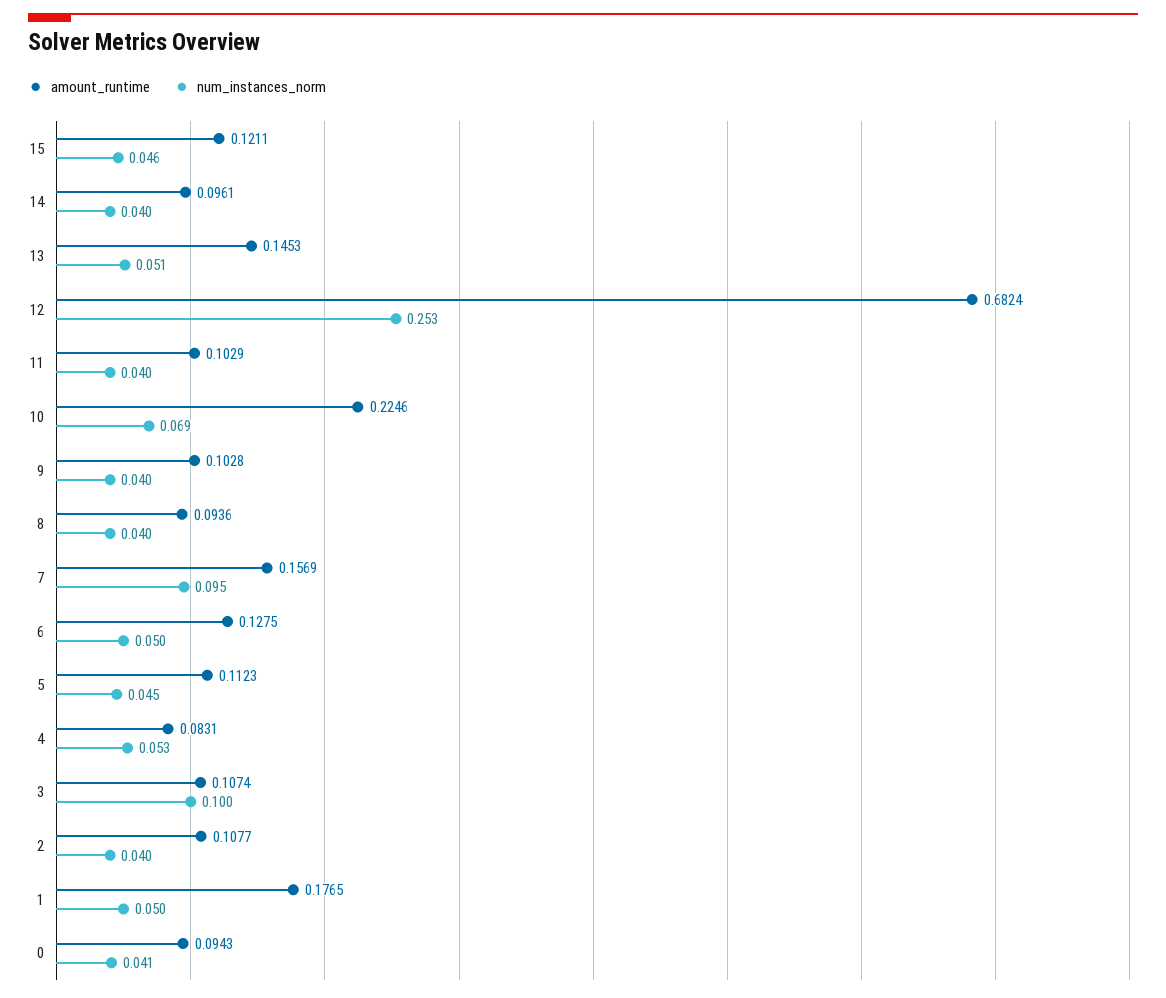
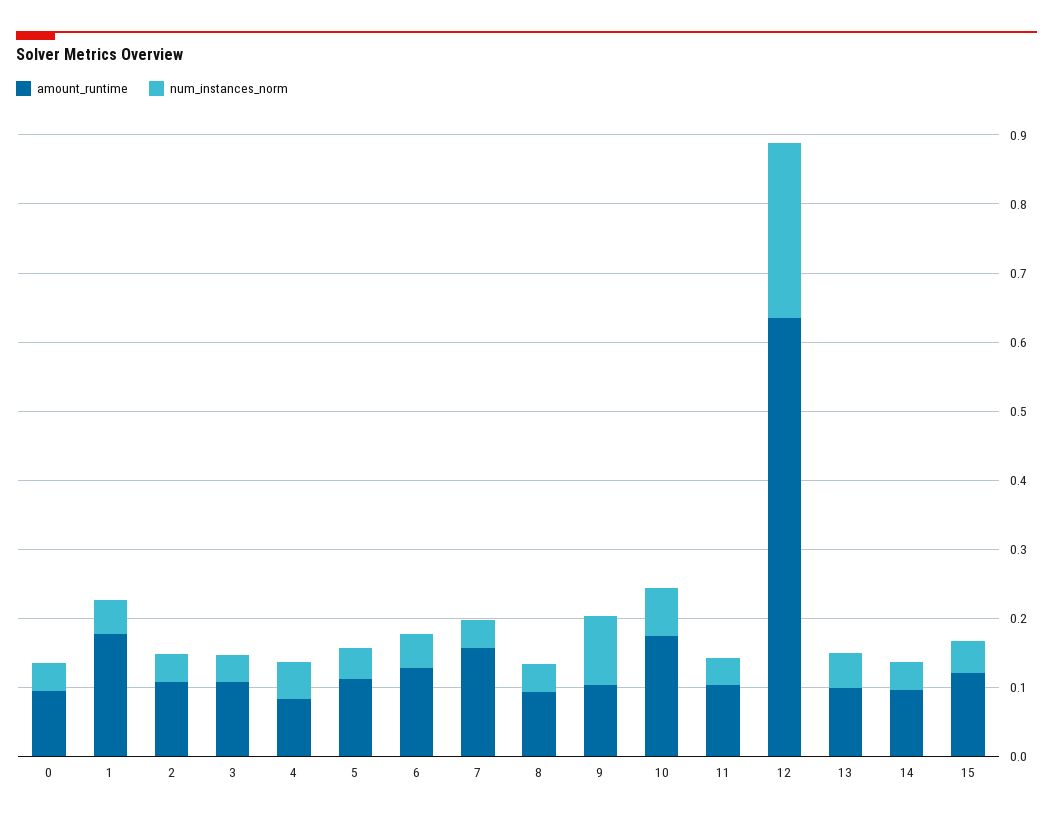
amount_runtime, 13: 0.1453 -> 0.1
amount_runtime, 12: 0.6824 -> 0.64
amount_runtime, 10: 0.2246 -> 0.18
num_instances_norm, 9: 0.04 -> 0.1
num_instances_norm, 7: 0.095 -> 0.04
num_instances_norm, 3: 0.1 -> 0.04

